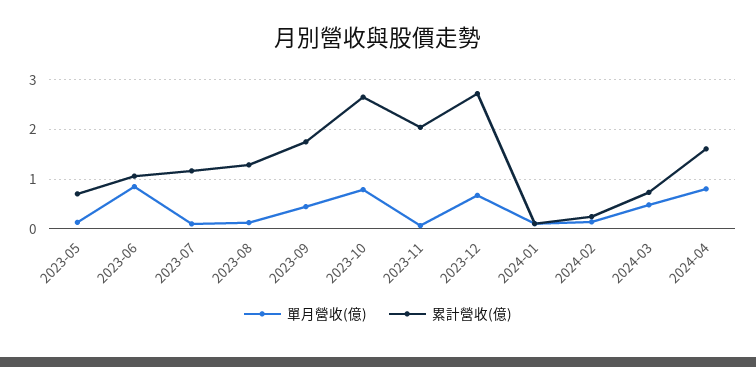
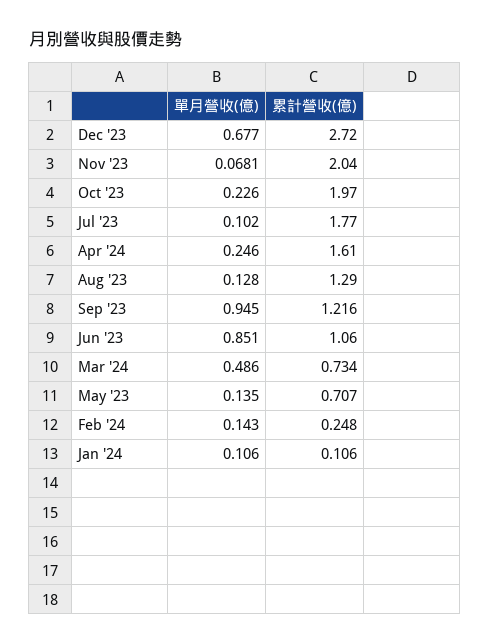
累計營收(億), 2023-07: 1.2 -> 1.77
單月營收(億), 2023-09: 0.4 -> 0.945
累計營收(億), 2023-09: 1.8 -> 1.216
單月營收(億), 2023-10: 0.8 -> 0.226
累計營收(億), 2023-10: 2.6 -> 1.97
單月營收(億), 2024-04: 0.8 -> 0.246

